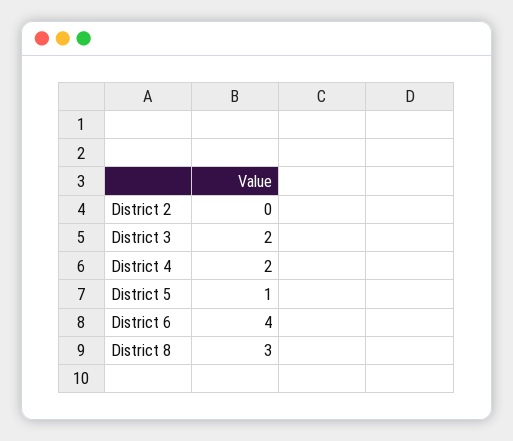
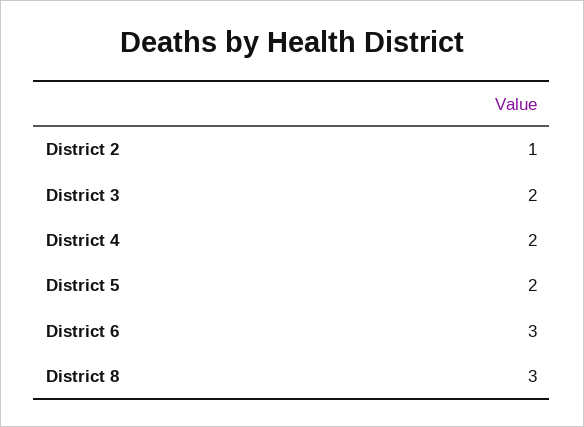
District 2: 0 -> 1
District 5: 1 -> 2
District 6: 4 -> 3

